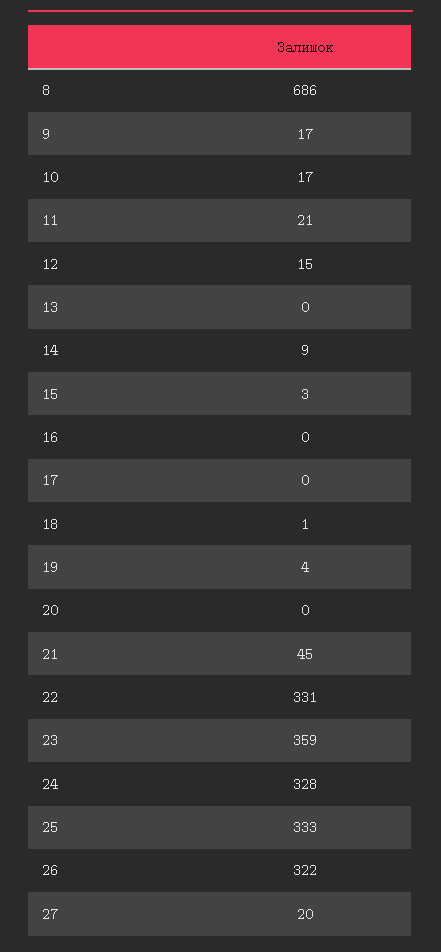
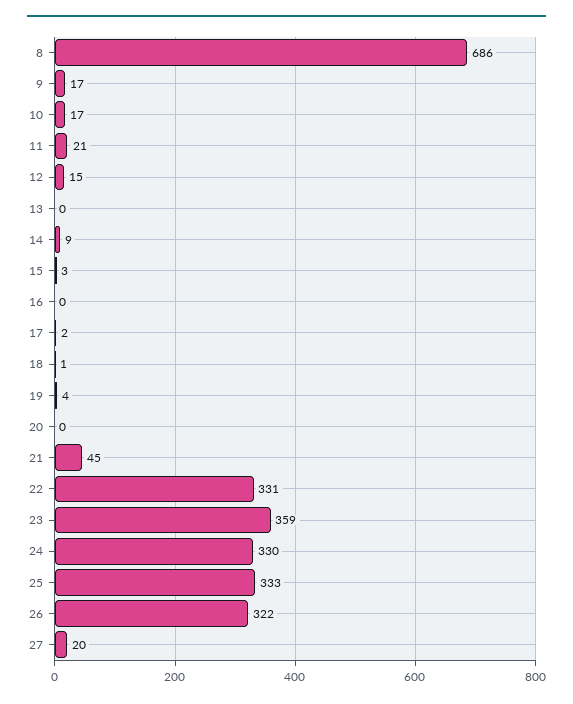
17: 0 -> 2
24: 328 -> 330

